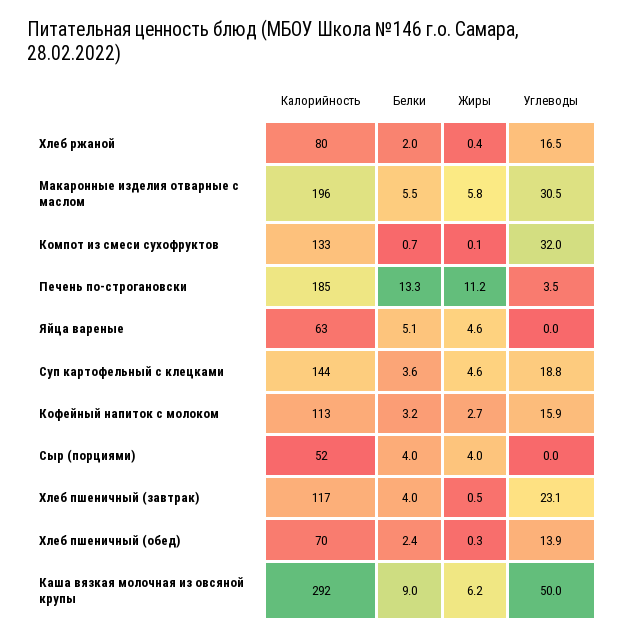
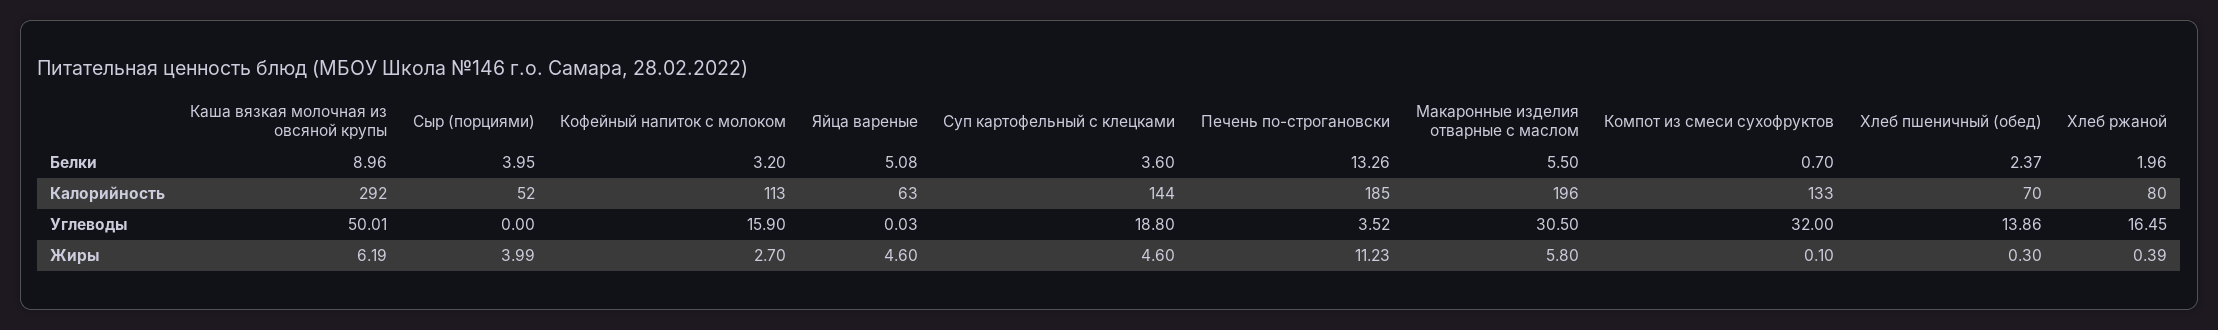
Калорийность, Хлеб пшеничный (завтрак): 117 -> none
Белки, Хлеб пшеничный (завтрак): 4 -> none
Жиры, Хлеб пшеничный (завтрак): 0.5 -> none
Углеводы, Хлеб пшеничный (завтрак): 23.1 -> none

